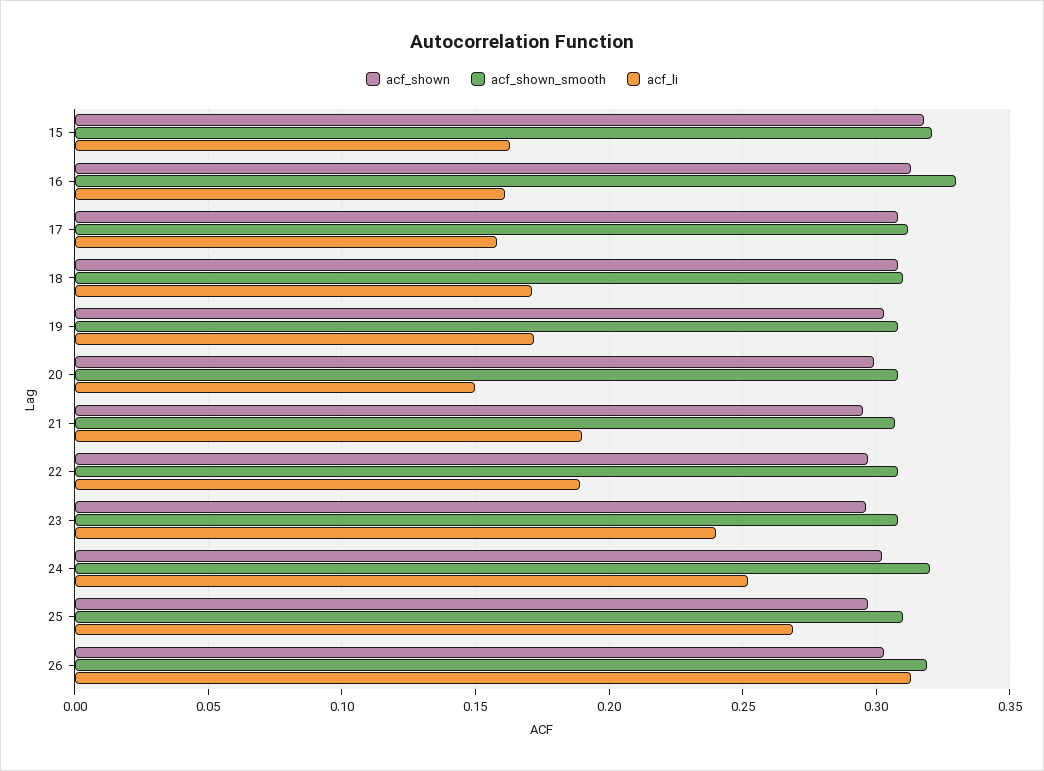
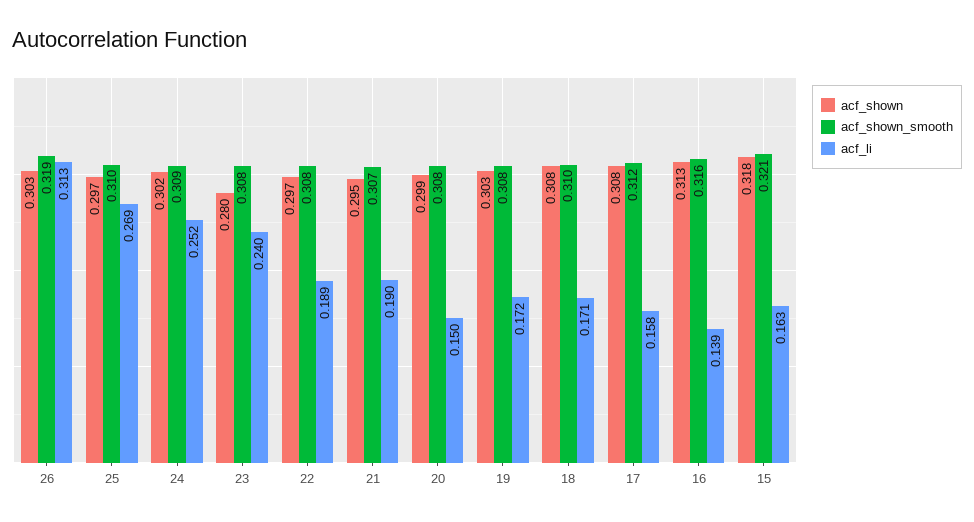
acf_shown_smooth, 16: 0.33 -> 0.316
acf_li, 16: 0.16 -> 0.139
acf_shown, 23: 0.295 -> 0.28
acf_shown_smooth, 24: 0.32 -> 0.309

